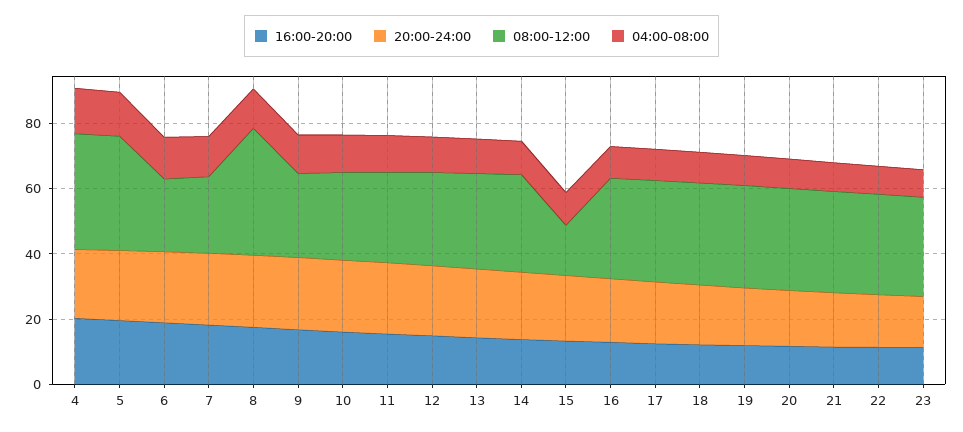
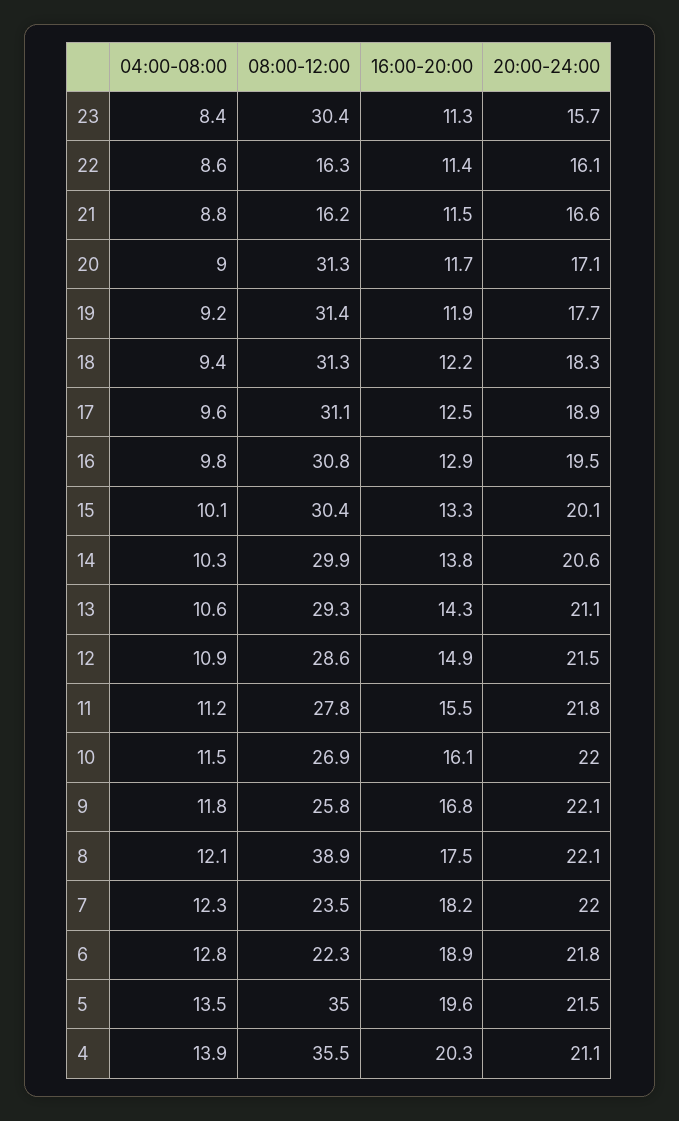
08:00-12:00, 15: 15 -> 30.4
08:00-12:00, 21: 30 -> 16.2
08:00-12:00, 22: 30 -> 16.3

